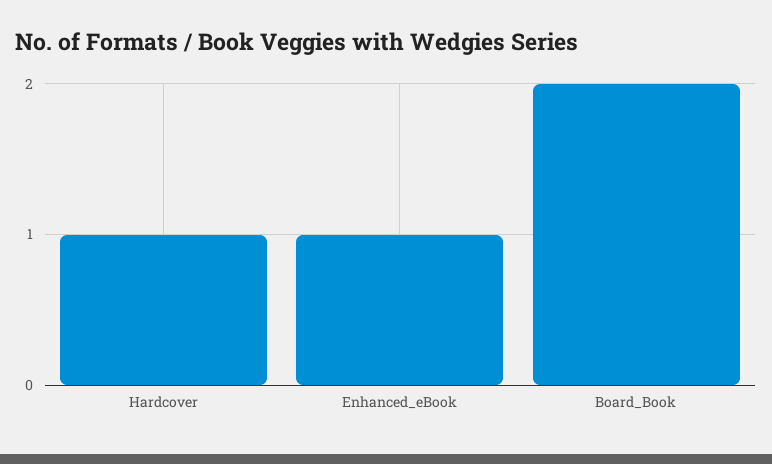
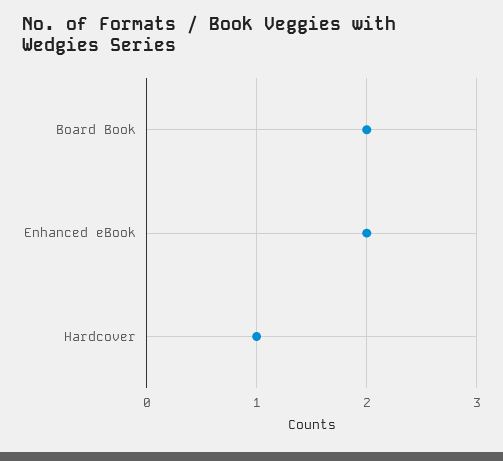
Enhanced_eBook: 1 -> 2

